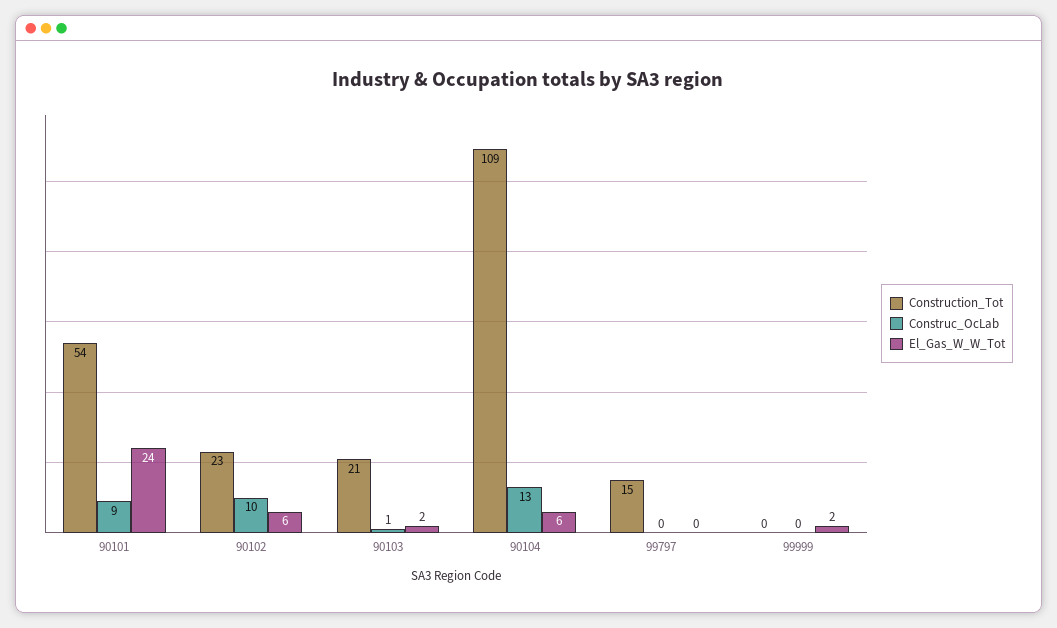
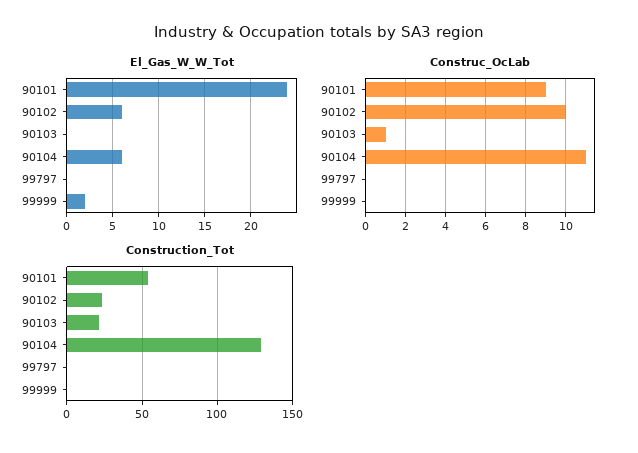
El_Gas_W_W_Tot, 90103: 2 -> 0
Construction_Tot, 90104: 109 -> 130
Construc_OcLab, 90104: 13 -> 11
Construction_Tot, 99797: 15 -> 0

